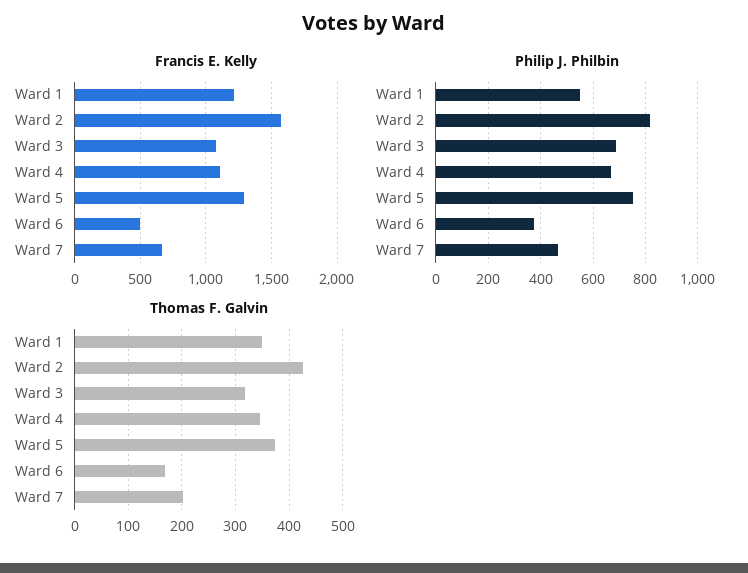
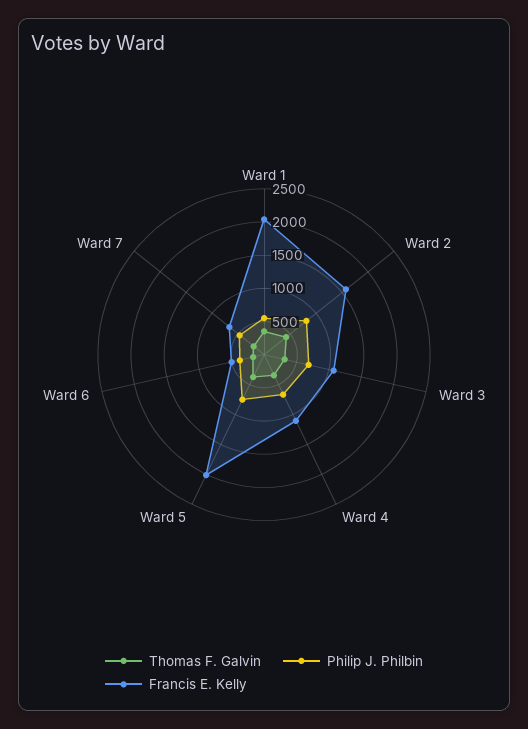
Francis E. Kelly, Ward 1: 1200 -> 2000
Francis E. Kelly, Ward 5: 1300 -> 2000

